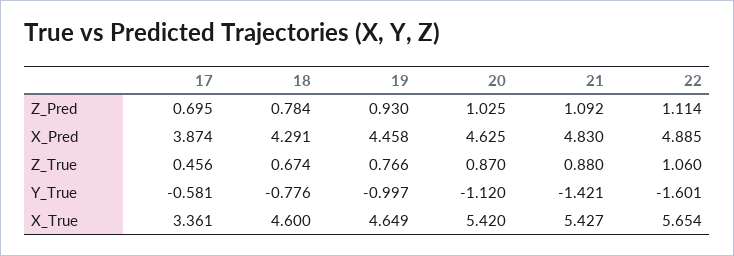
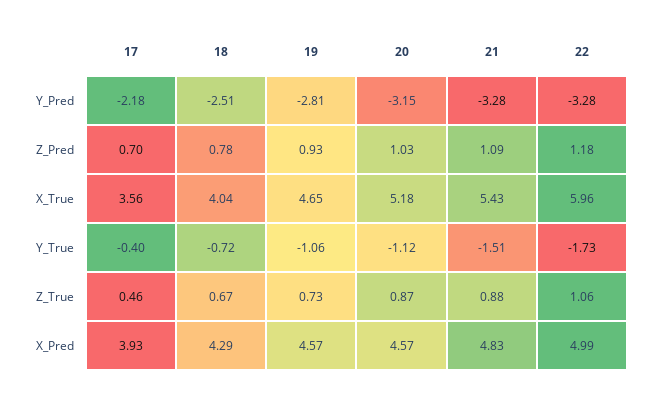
22, Z_Pred: 1.114 -> 1.18
17, X_Pred: 3.874 -> 3.93
19, X_Pred: 4.458 -> 4.57
20, X_Pred: 4.625 -> 4.57
22, X_Pred: 4.885 -> 4.99
19, Z_True: 0.766 -> 0.73
17, Y_True: -0.581 -> -0.4
18, Y_True: -0.776 -> -0.72
19, Y_True: -0.997 -> -1.06
21, Y_True: -1.421 -> -1.51
22, Y_True: -1.601 -> -1.73
17, X_True: 3.361 -> 3.56
18, X_True: 4.6 -> 4.04
20, X_True: 5.42 -> 5.18
22, X_True: 5.654 -> 5.96
17, Y_Pred: none -> -2.18
18, Y_Pred: none -> -2.51
19, Y_Pred: none -> -2.81
20, Y_Pred: none -> -3.15
21, Y_Pred: none -> -3.28
22, Y_Pred: none -> -3.28

